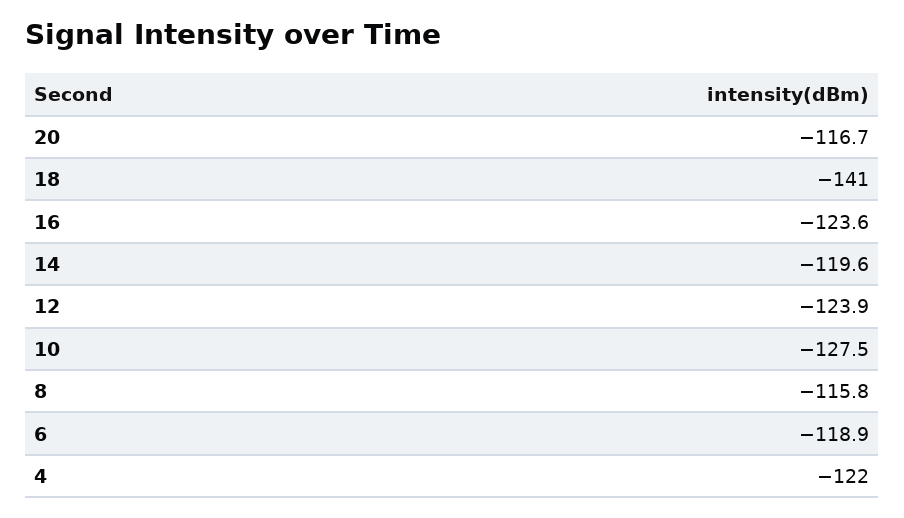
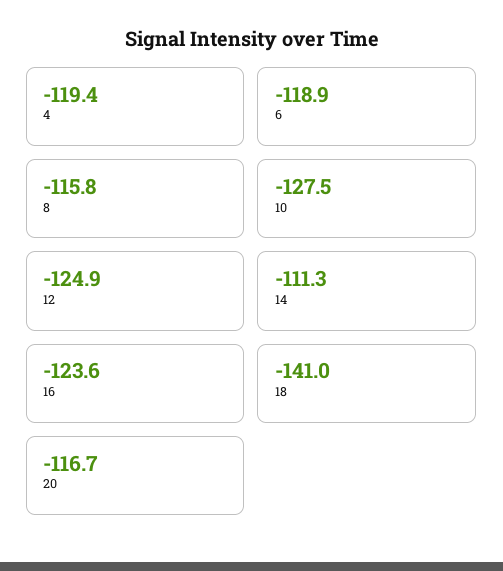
14: -119.6 -> -111.3
12: -123.9 -> -124.9
4: -122 -> -119.4

